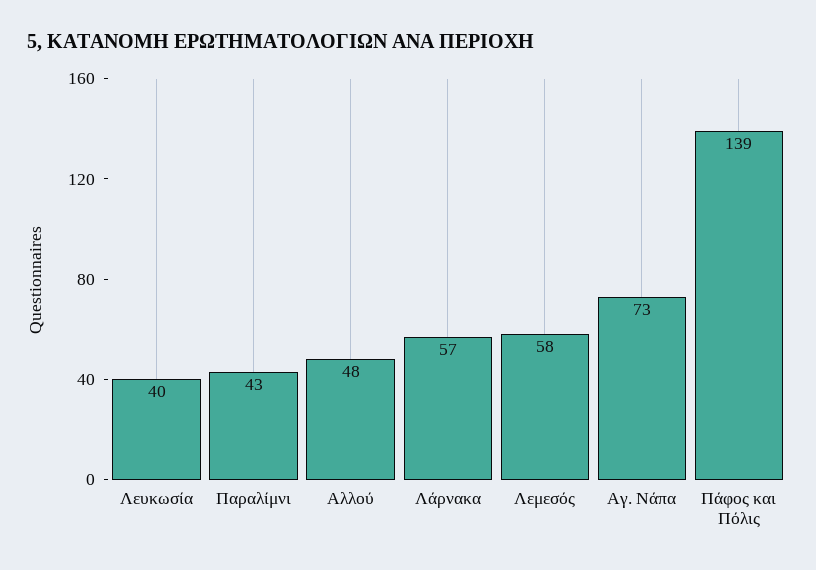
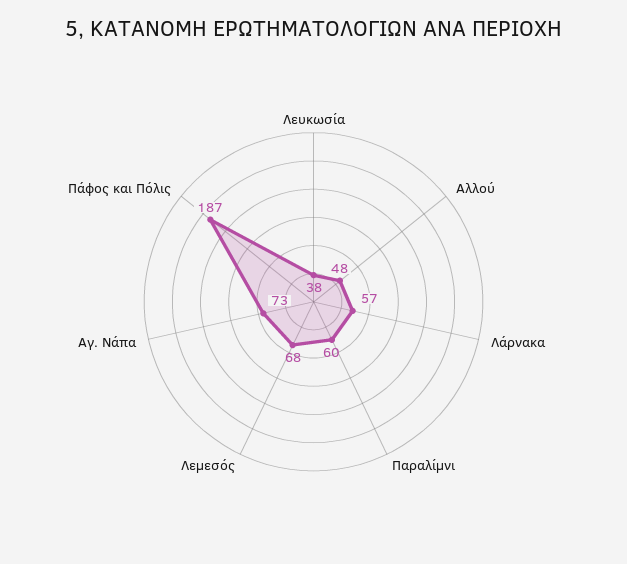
Λευκωσία: 40 -> 38
Παραλίμνι: 43 -> 60
Λεμεσός: 58 -> 68
Πάφος και Πόλις: 139 -> 187

